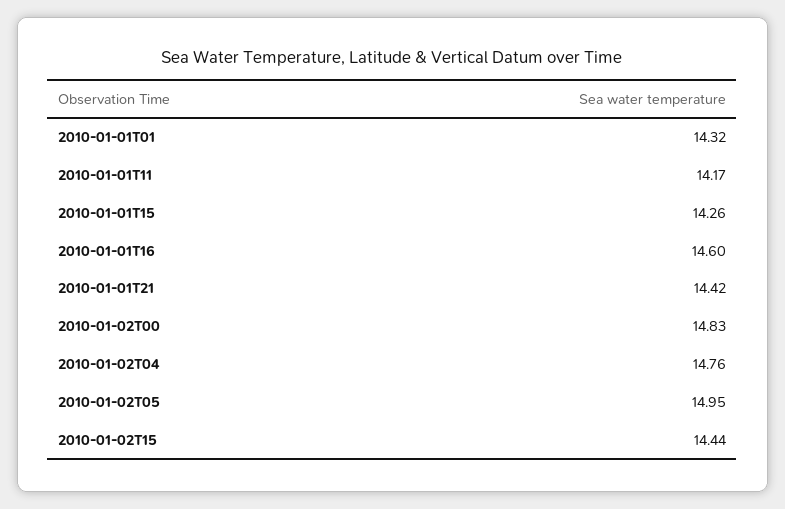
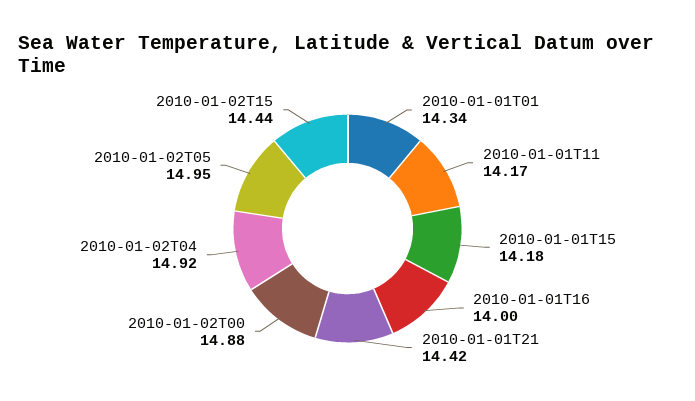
2010-01-01T01: 14.32 -> 14.34
2010-01-01T15: 14.26 -> 14.18
2010-01-01T16: 14.6 -> 14
2010-01-02T00: 14.83 -> 14.88
2010-01-02T04: 14.76 -> 14.92

